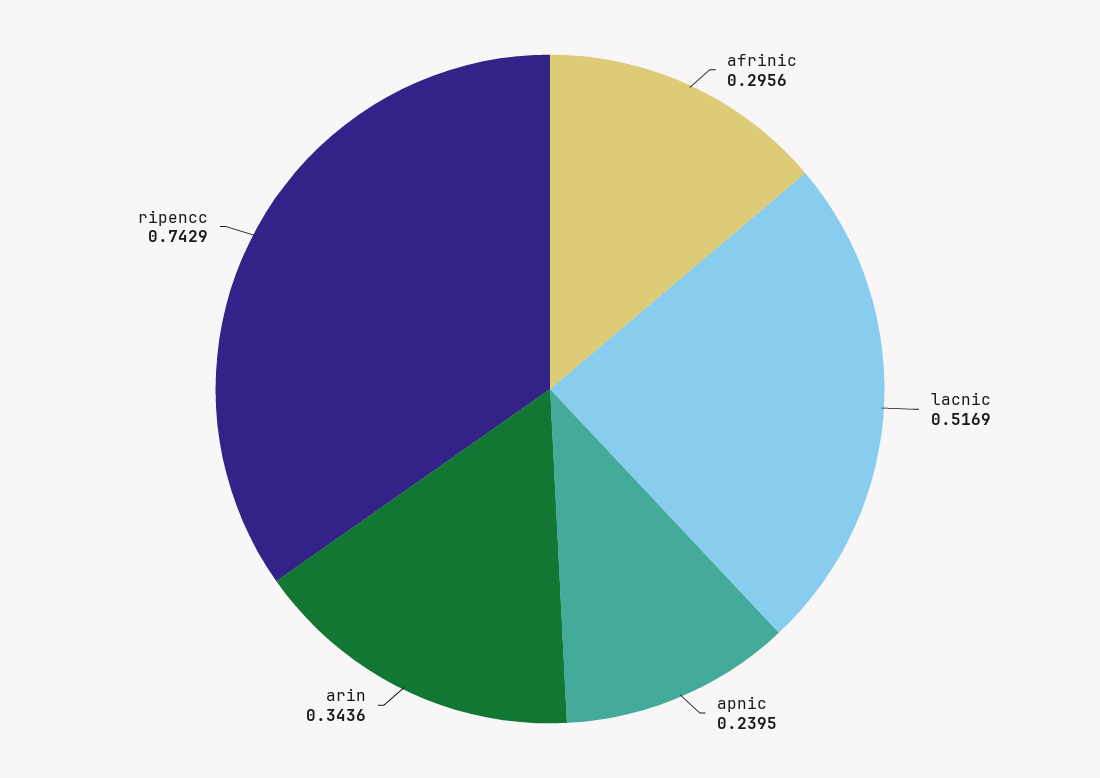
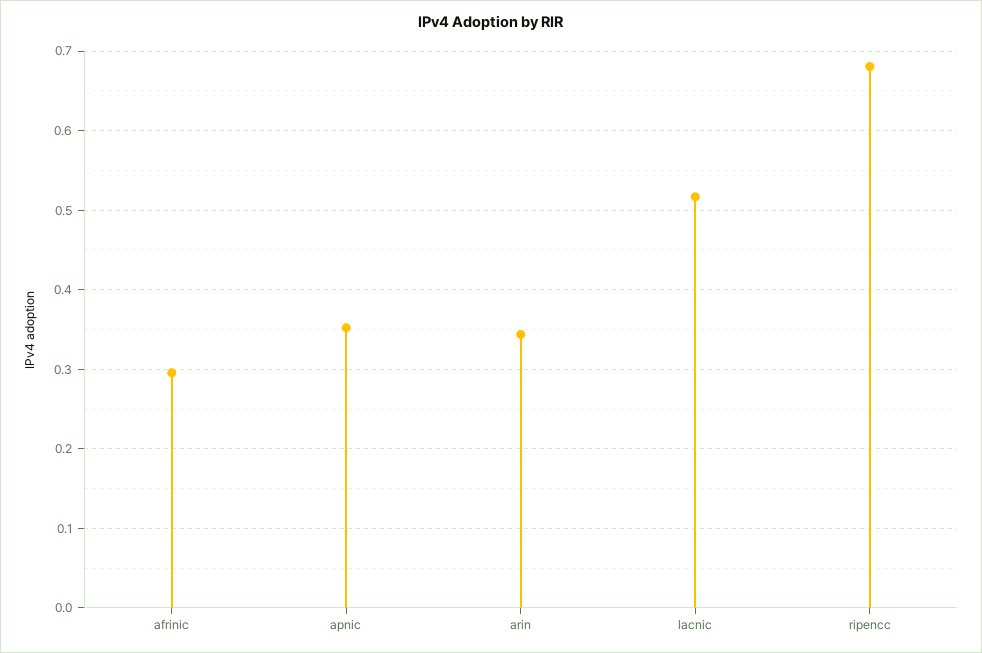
apnic: 0.2395 -> 0.35
ripencc: 0.7429 -> 0.68

